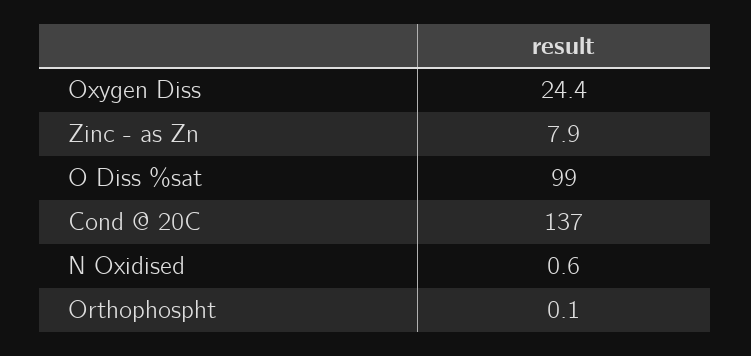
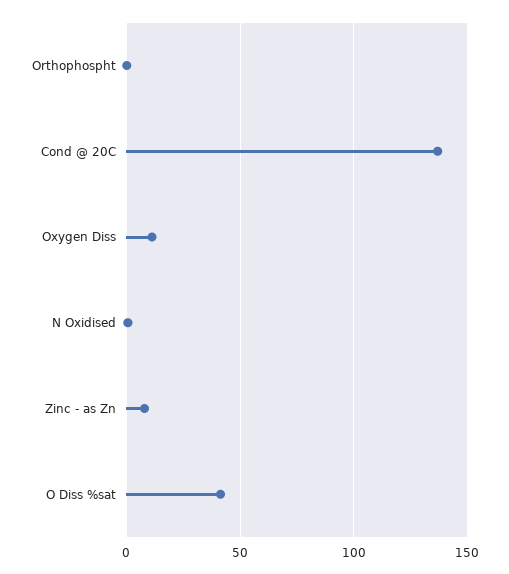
Oxygen Diss: 24.4 -> 10
O Diss %sat: 99 -> 40

